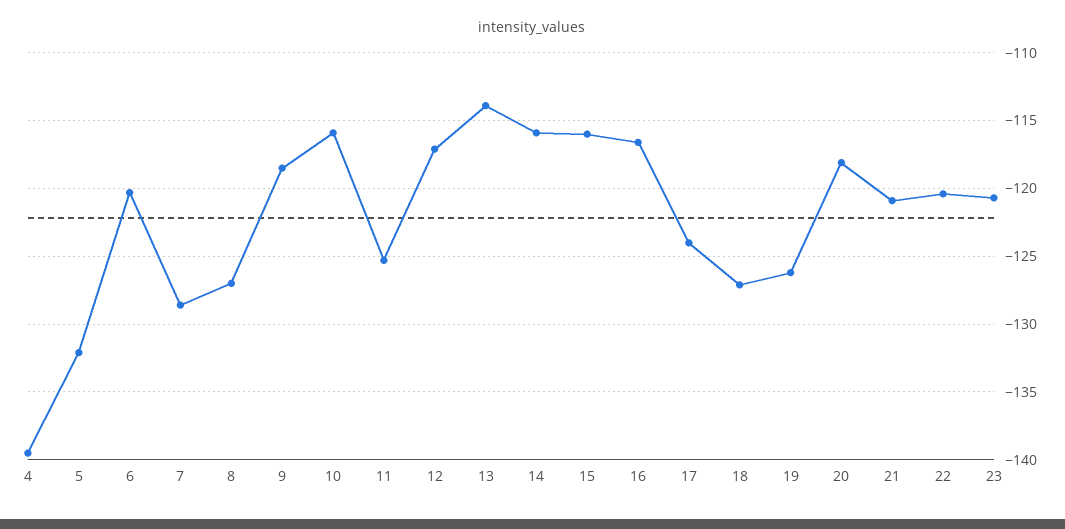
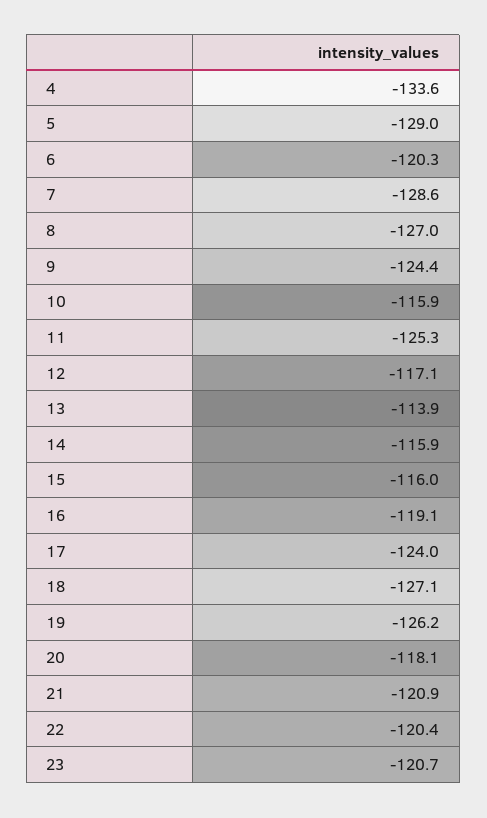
4: -139.5 -> -133.6
5: -132 -> -129
9: -118.5 -> -124.4
16: -116.5 -> -119.1

